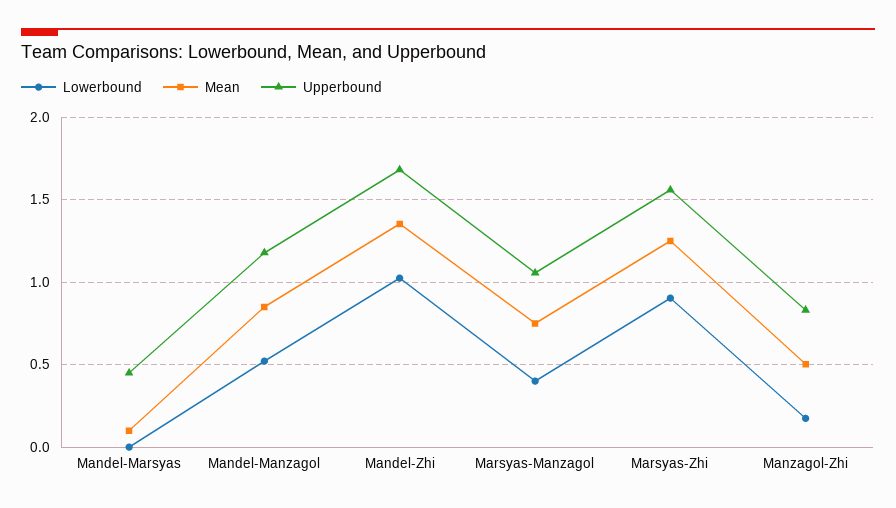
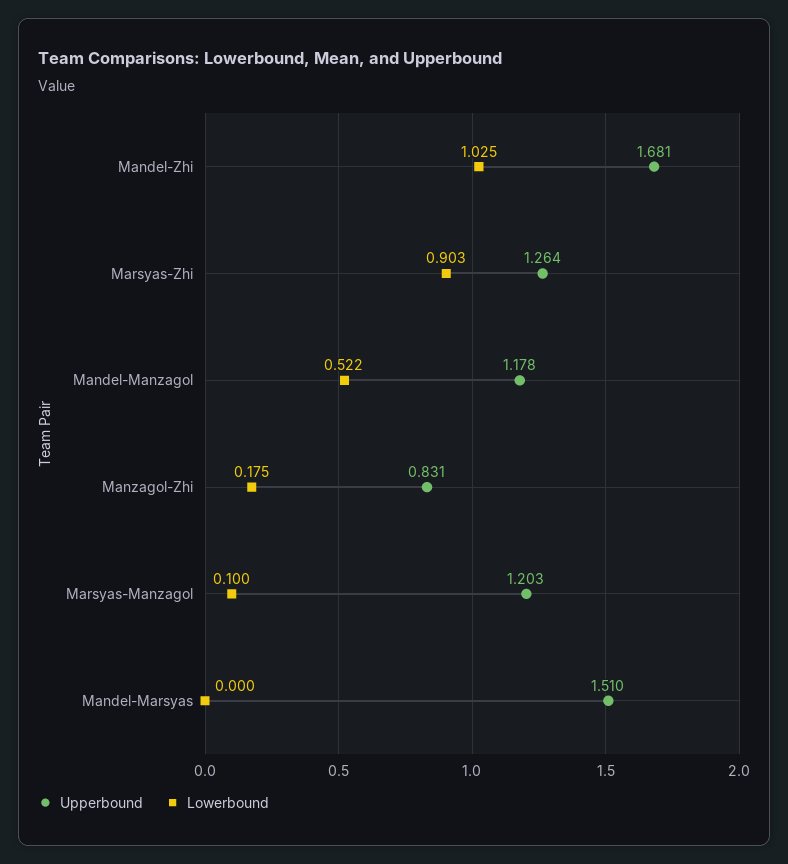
Mean, Mandel-Marsyas: 0.1 -> none
Upperbound, Mandel-Marsyas: 0.45 -> 1.51
Mean, Mandel-Manzagol: 0.85 -> none
Mean, Mandel-Zhi: 1.35 -> none
Lowerbound, Marsyas-Manzagol: 0.4 -> 0.1
Mean, Marsyas-Manzagol: 0.75 -> none
Upperbound, Marsyas-Manzagol: 1.05 -> 1.203
Mean, Marsyas-Zhi: 1.25 -> none
Upperbound, Marsyas-Zhi: 1.55 -> 1.264
Mean, Manzagol-Zhi: 0.5 -> none

